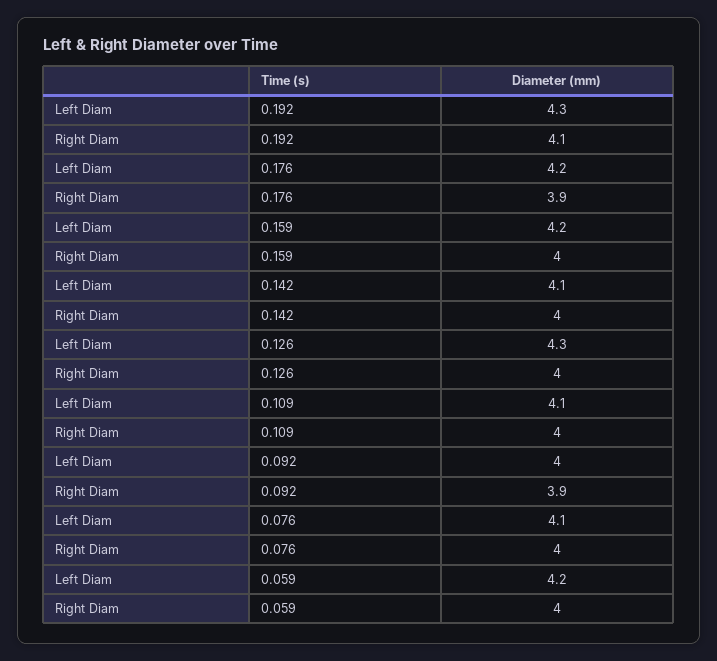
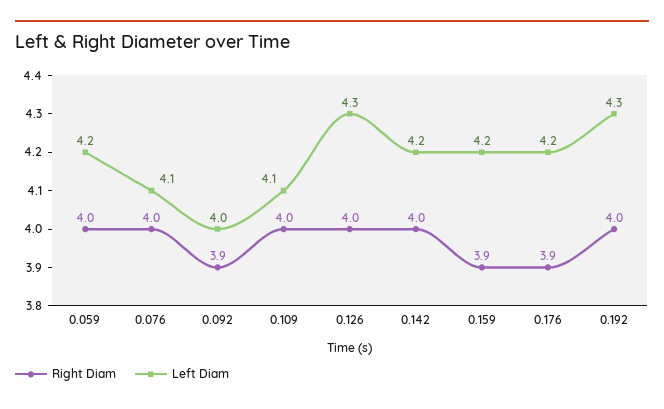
Right Diam, 0.192: 4.1 -> 4
Right Diam, 0.159: 4 -> 3.9
Left Diam, 0.142: 4.1 -> 4.2

